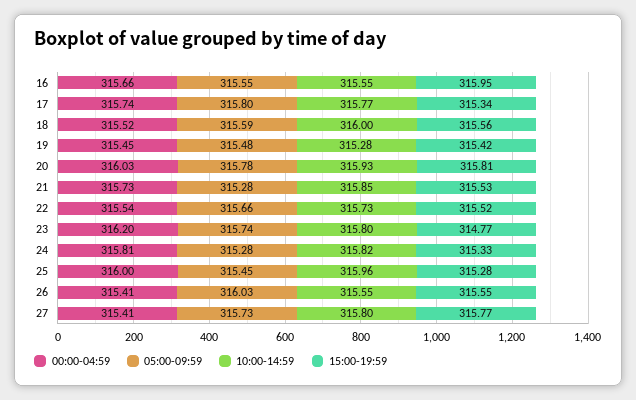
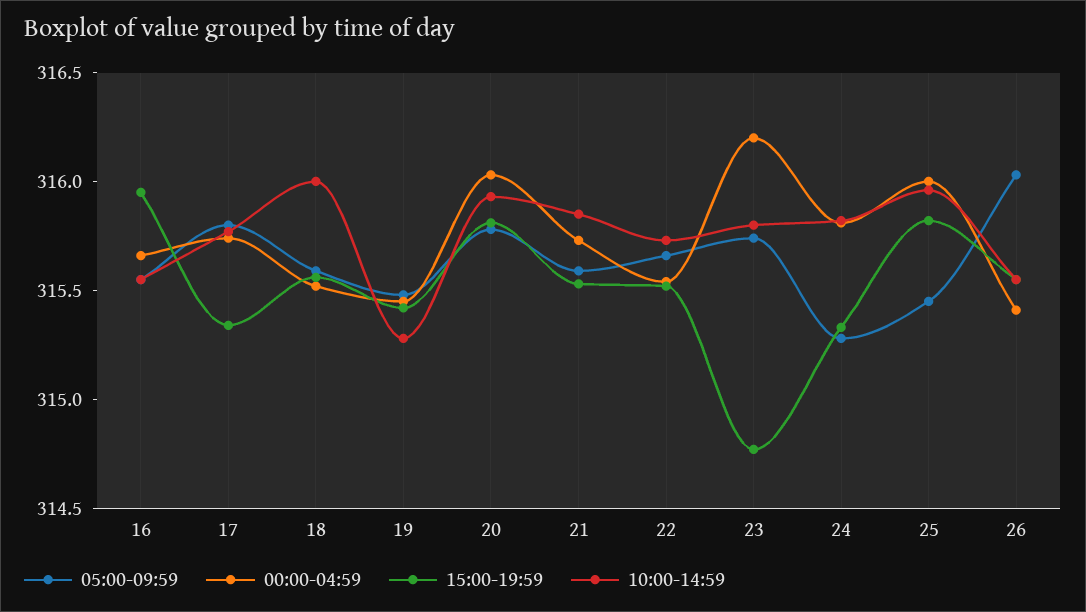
05:00-09:59, 21: 315.28 -> 315.6
15:00-19:59, 25: 315.28 -> 315.8
00:00-04:59, 27: 315.41 -> none
05:00-09:59, 27: 315.73 -> none
10:00-14:59, 27: 315.8 -> none
15:00-19:59, 27: 315.77 -> none

